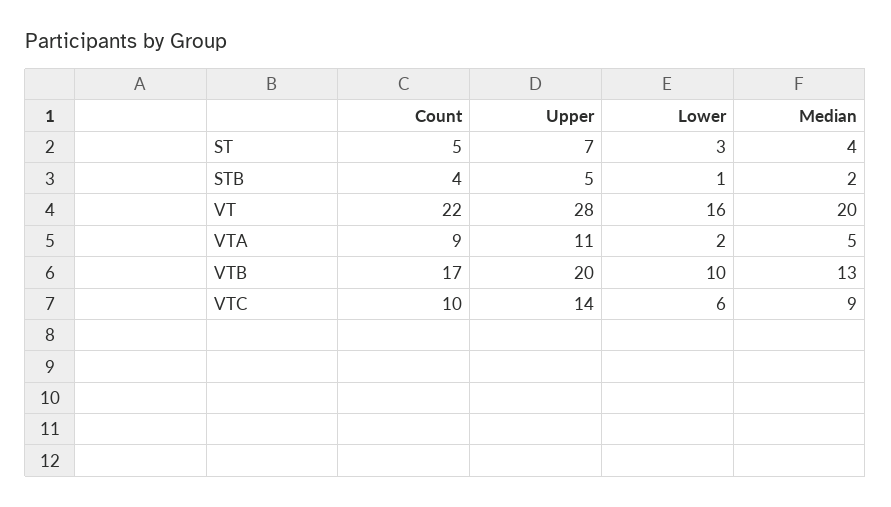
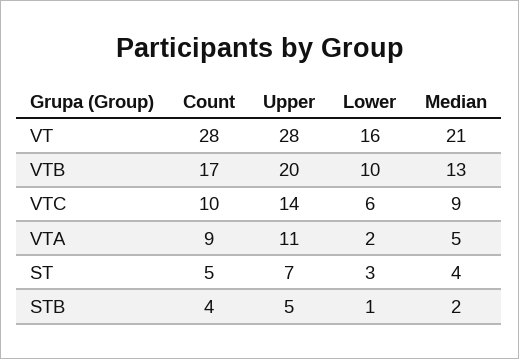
Count, VT: 22 -> 28
Median, VT: 20 -> 21

